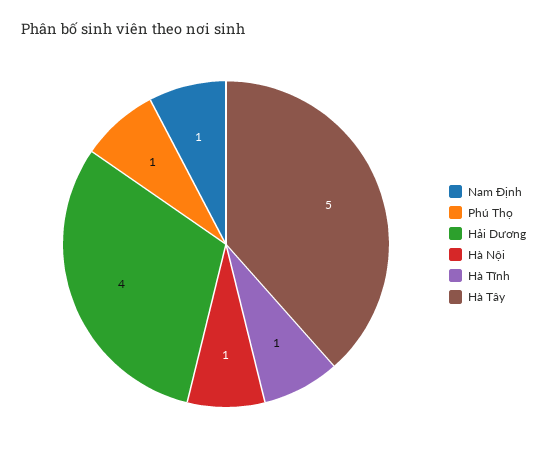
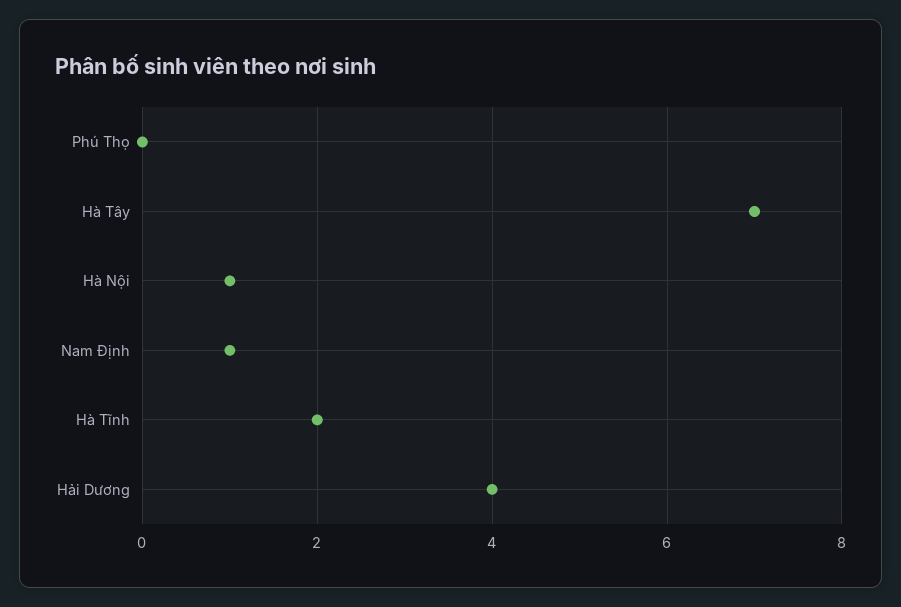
Phú Thọ: 1 -> 0
Hà Tĩnh: 1 -> 2
Hà Tây: 5 -> 7

